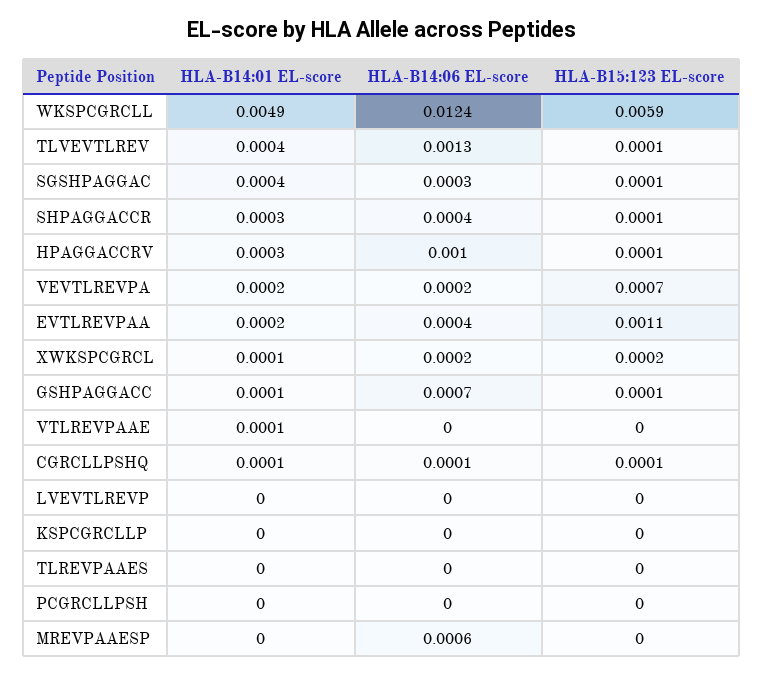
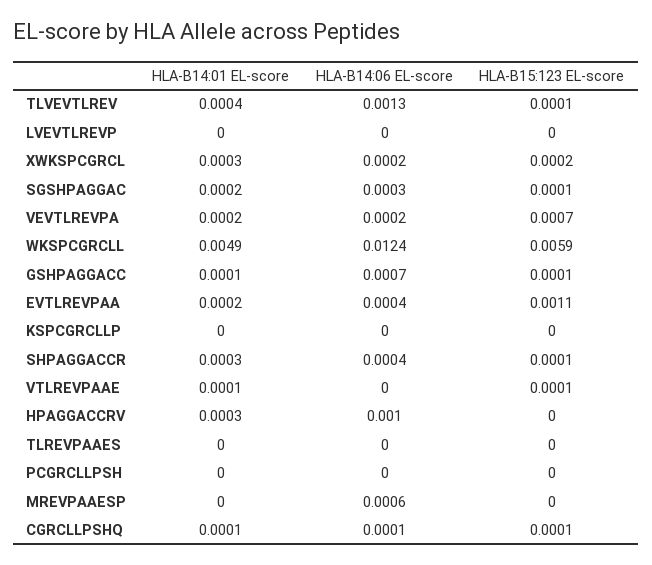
HLA-B14:01 EL-score, SGSHPAGGAC: 0.0004 -> 0.0002
HLA-B15:123 EL-score, HPAGGACCRV: 0.0001 -> 0
HLA-B14:01 EL-score, XWKSPCGRCL: 0.0001 -> 0.0003
HLA-B15:123 EL-score, VTLREVPAAE: 0 -> 0.0001

